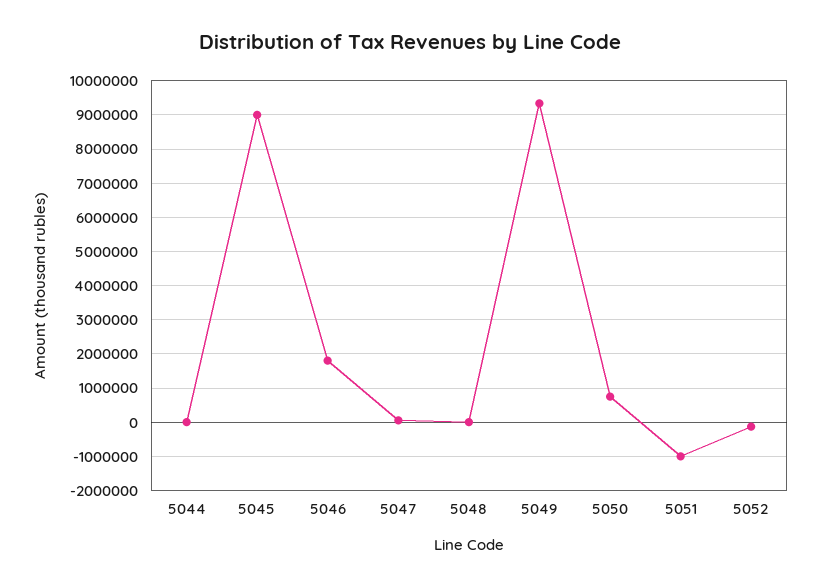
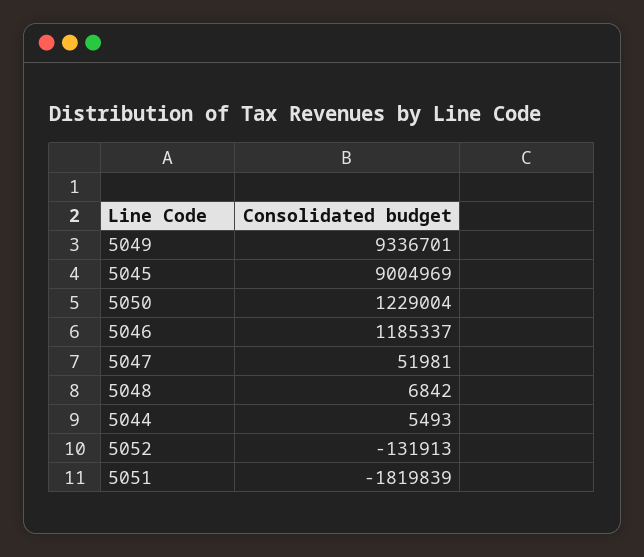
5046: 1800000 -> 1185337
5050: 800000 -> 1229004
5051: -1000000 -> -1819839

